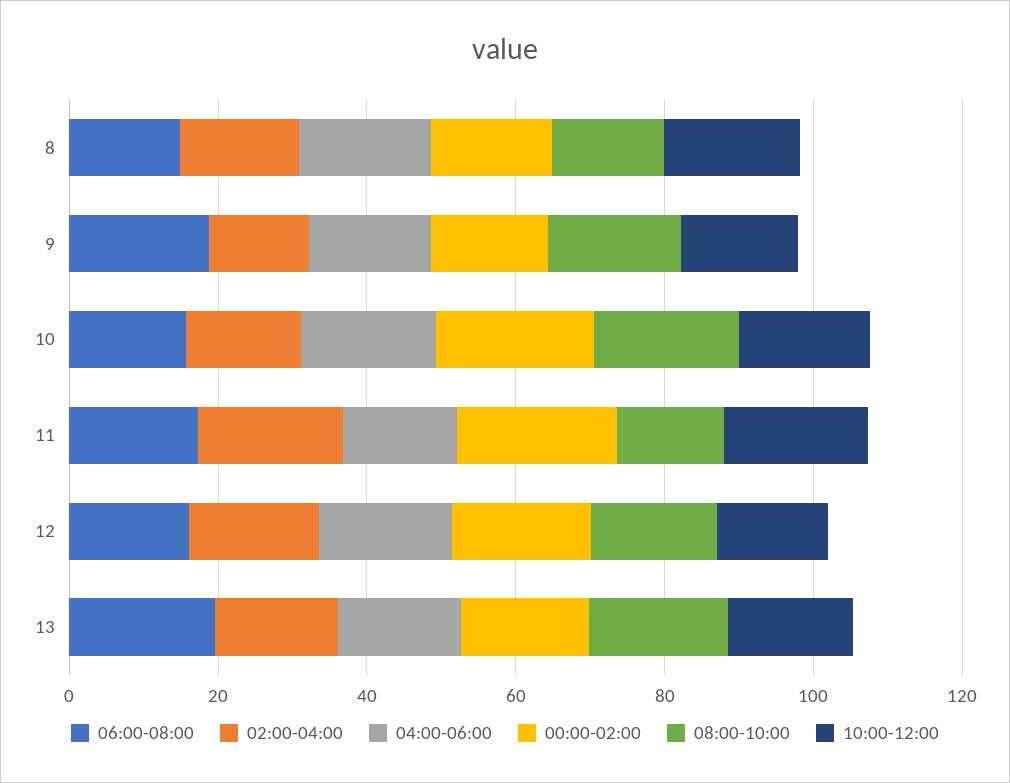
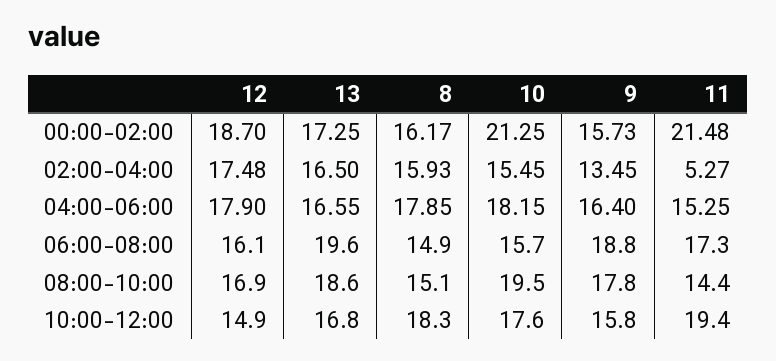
02:00-04:00, 11: 20 -> 5.27

